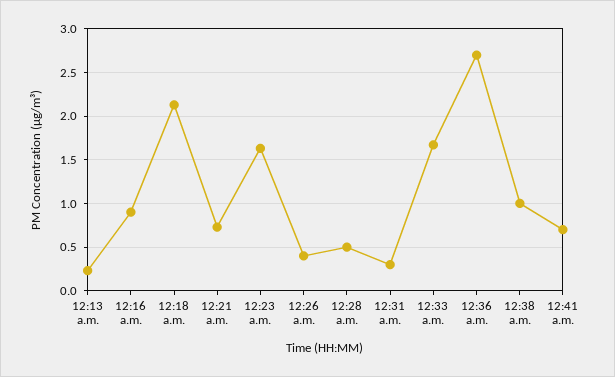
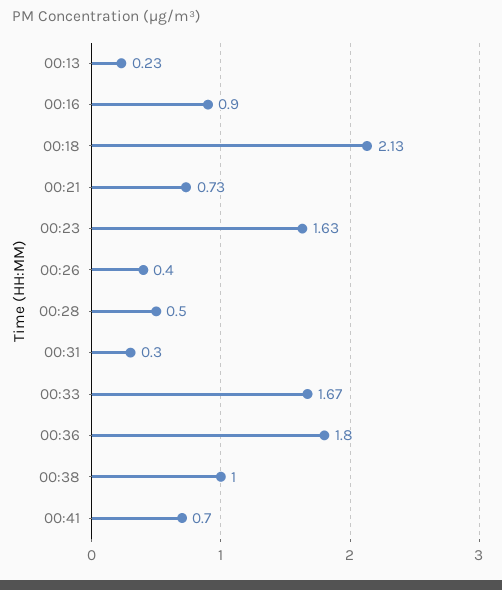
12:36 a.m.: 2.7 -> 1.8

